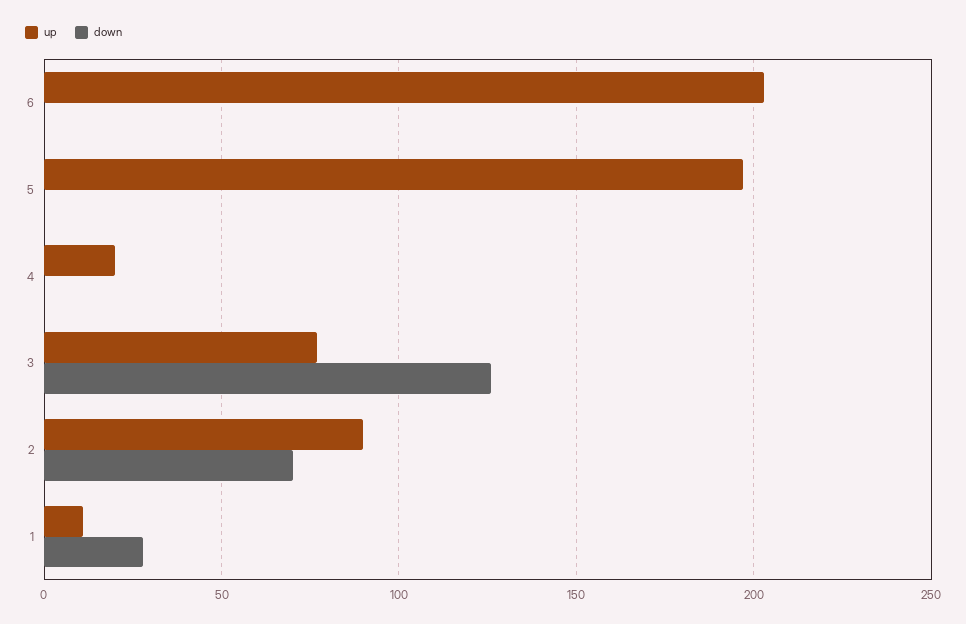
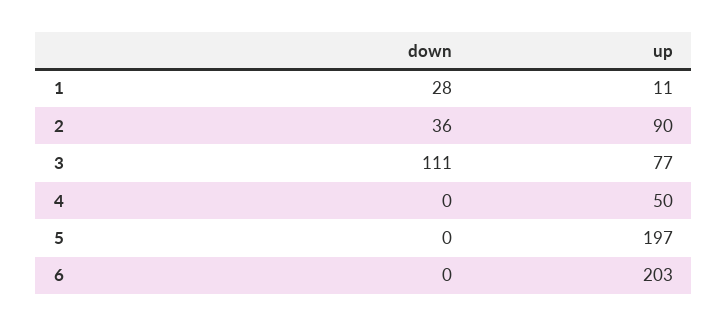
up, 4: 20 -> 50
down, 3: 125 -> 111
down, 2: 70 -> 36

